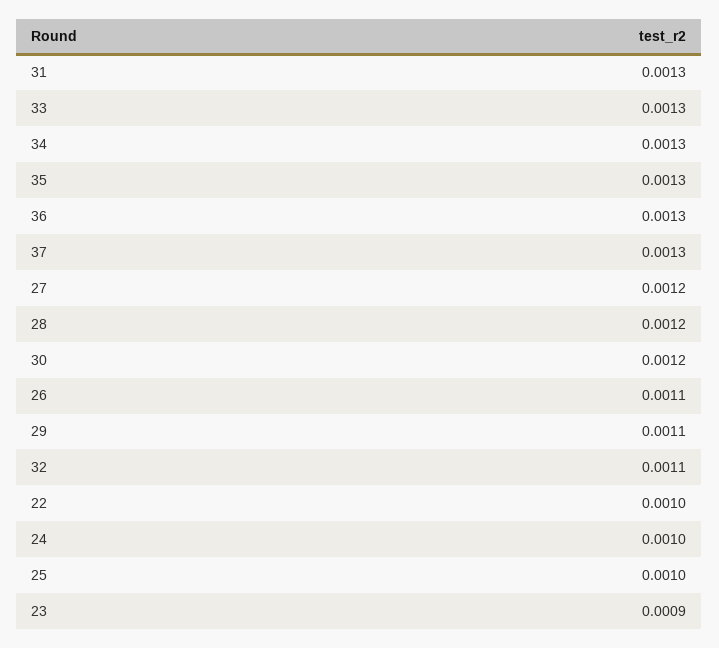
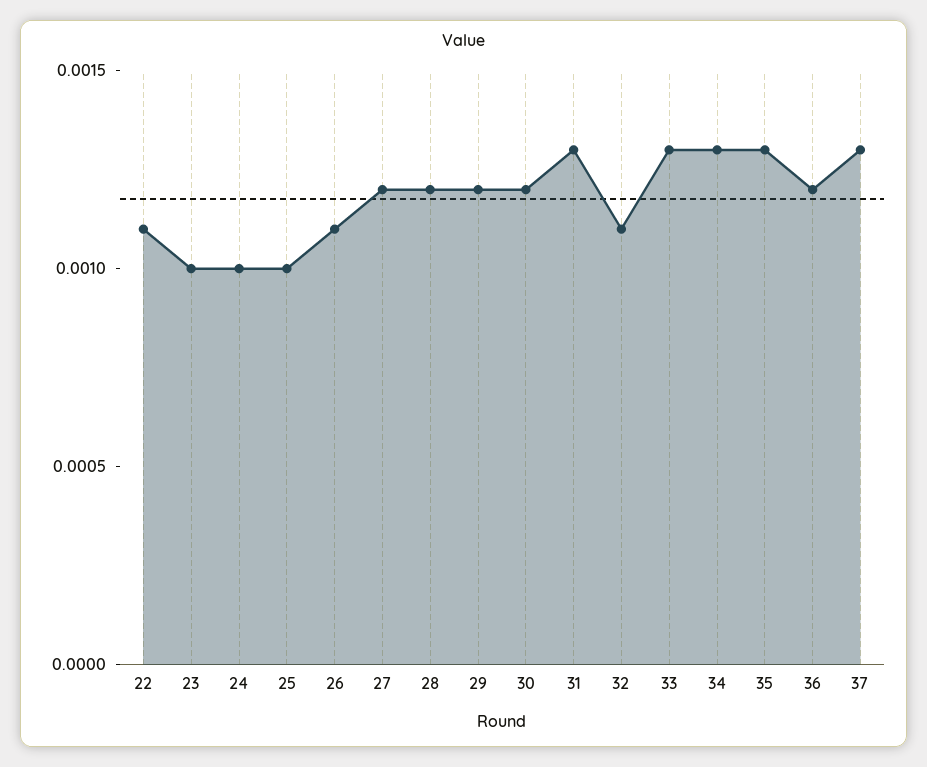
36: 0.0013 -> 0.0012
29: 0.0011 -> 0.0012
22: 0.001 -> 0.0011
23: 0.0009 -> 0.001

